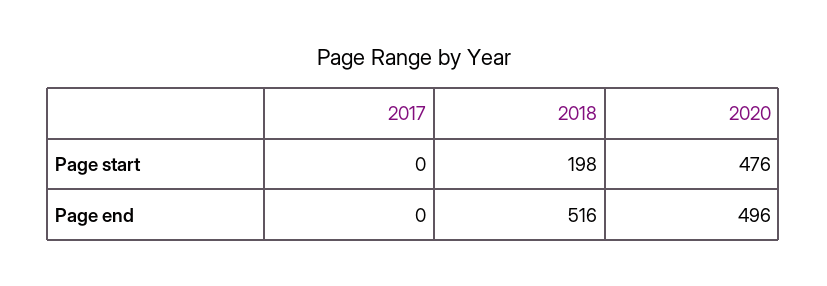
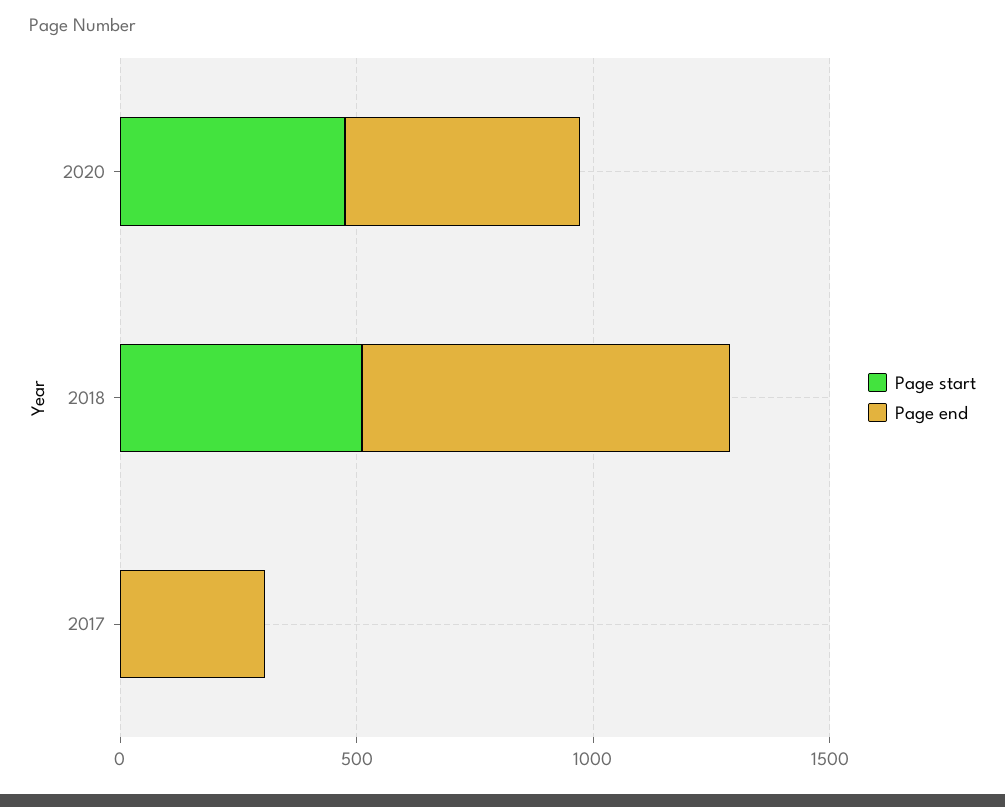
Page start, 2018: 198 -> 500
Page end, 2017: 0 -> 300
Page end, 2018: 516 -> 800

